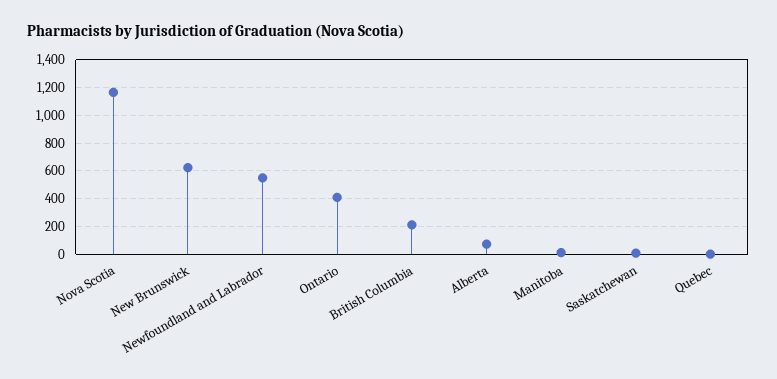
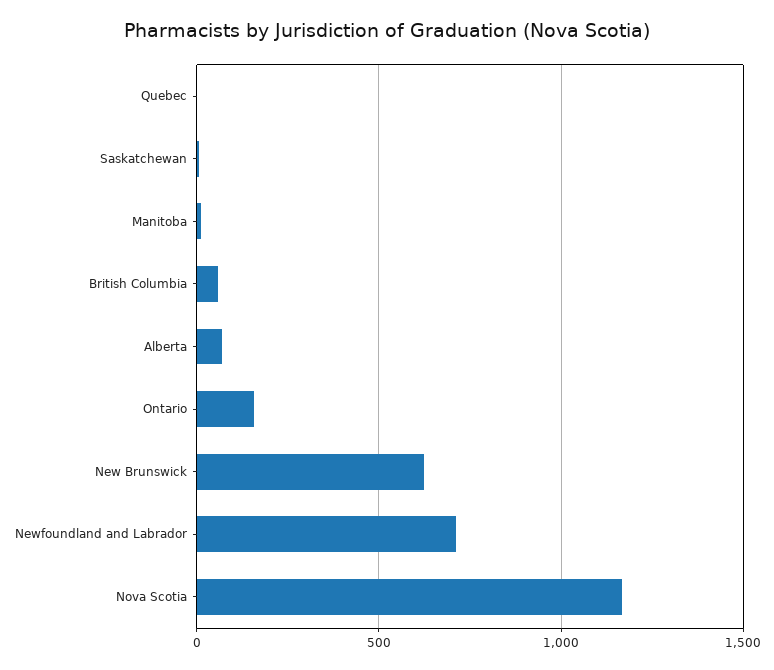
Newfoundland and Labrador: 550 -> 700
Ontario: 400 -> 150
British Columbia: 200 -> 50

